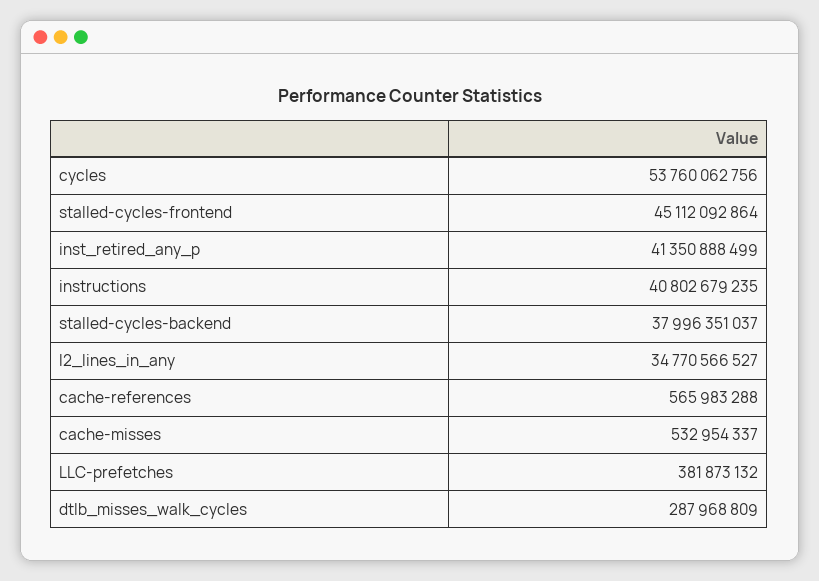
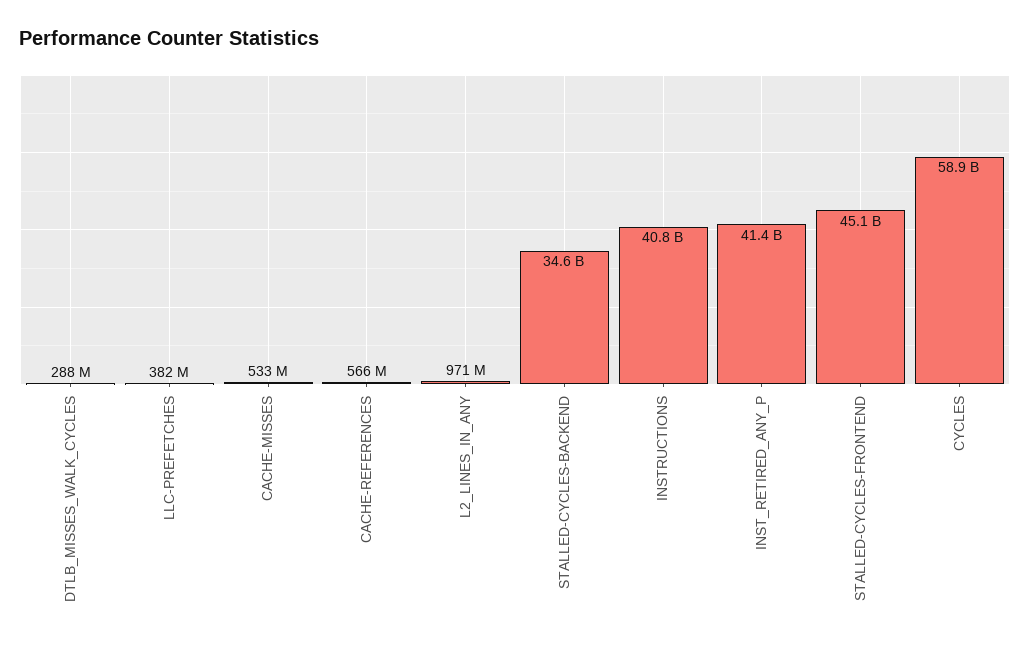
cycles: 53760062756 -> 58900000000
stalled-cycles-backend: 37996351037 -> 34600000000
l2_lines_in_any: 34770566527 -> 971000000

